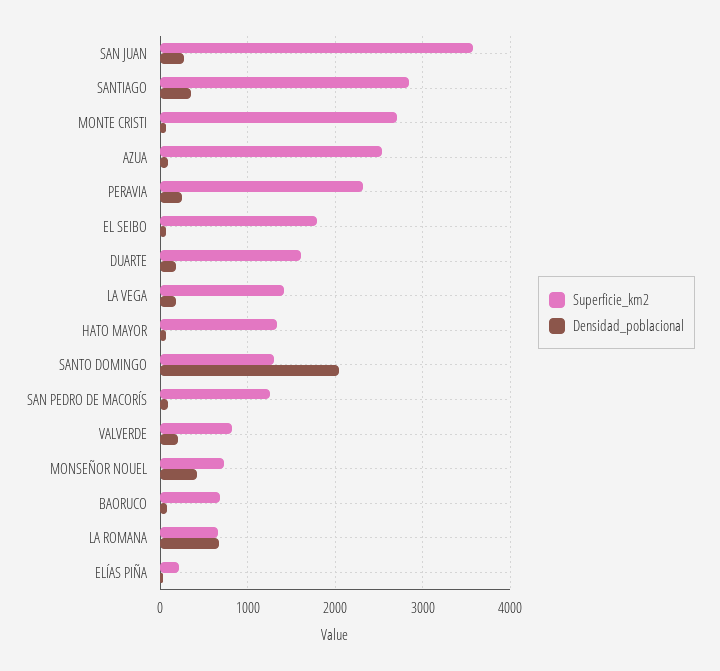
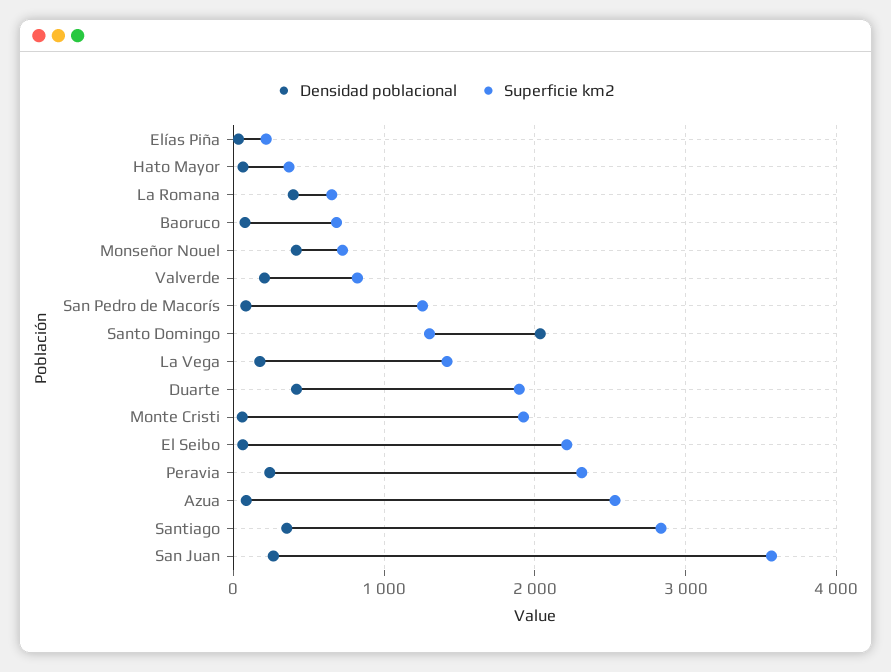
Superficie_km2, MONTE CRISTI: 2700 -> 1900
Superficie_km2, EL SEIBO: 1800 -> 2200
Superficie_km2, DUARTE: 1600 -> 1900
Densidad_poblacional, DUARTE: 200 -> 400
Superficie_km2, HATO MAYOR: 1300 -> 400
Densidad_poblacional, LA ROMANA: 700 -> 400

